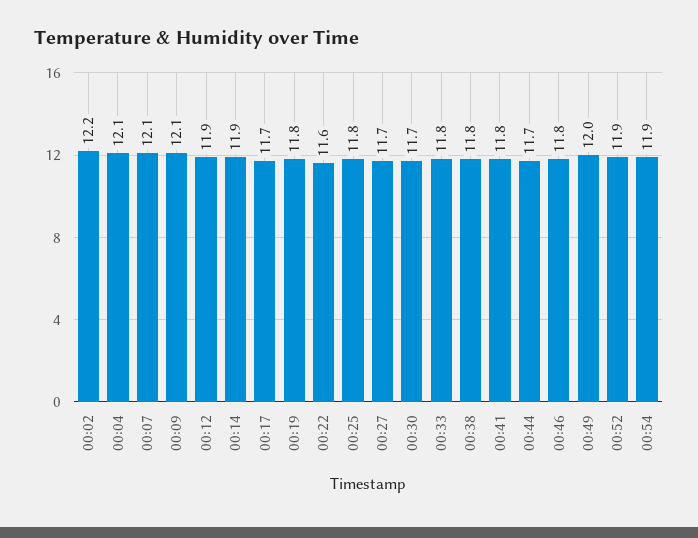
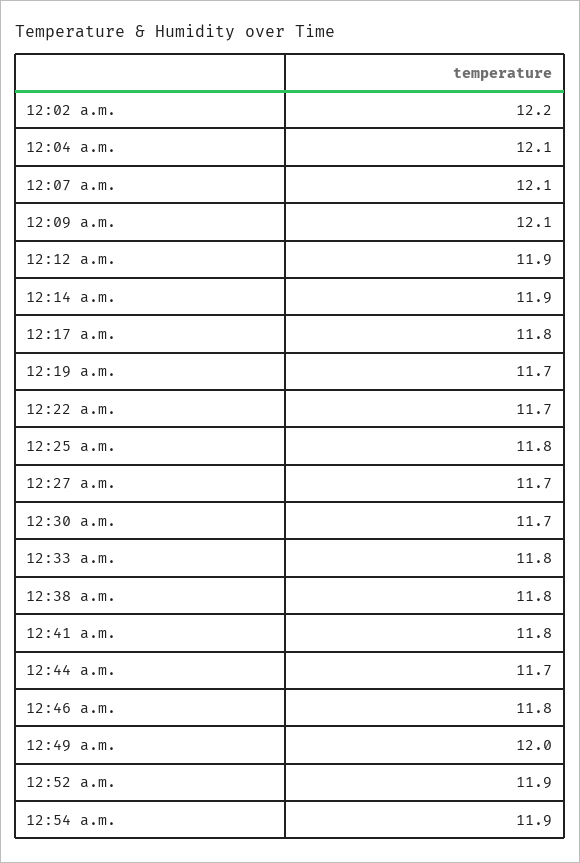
00:17: 11.7 -> 11.8
00:19: 11.8 -> 11.7
00:22: 11.6 -> 11.7

